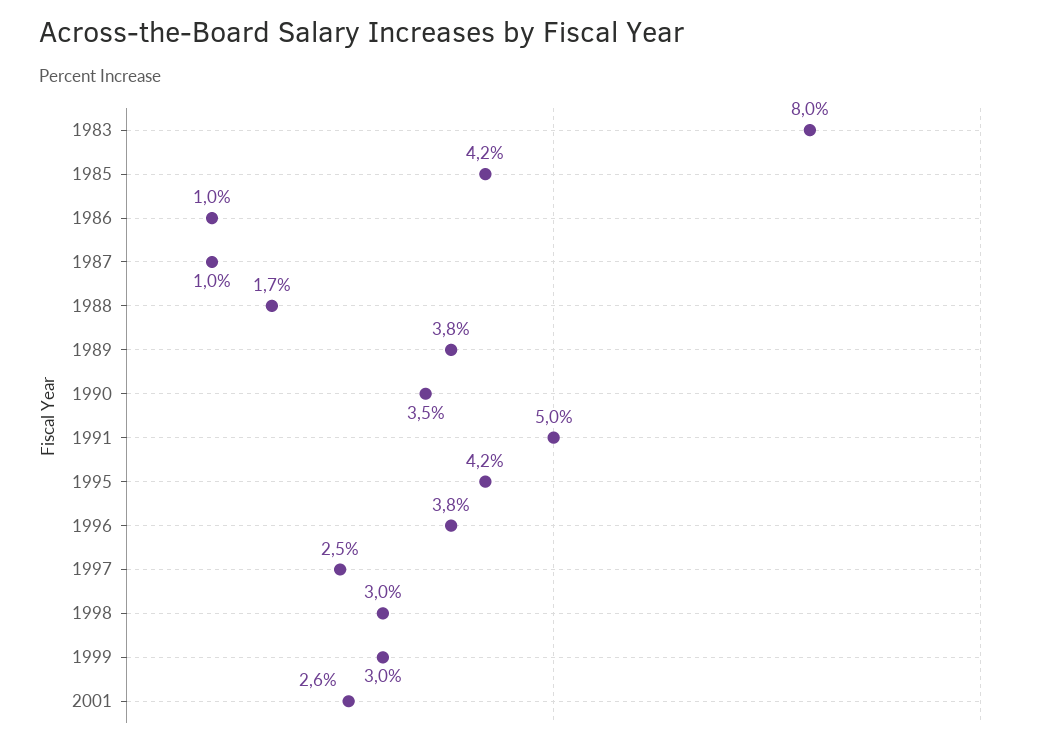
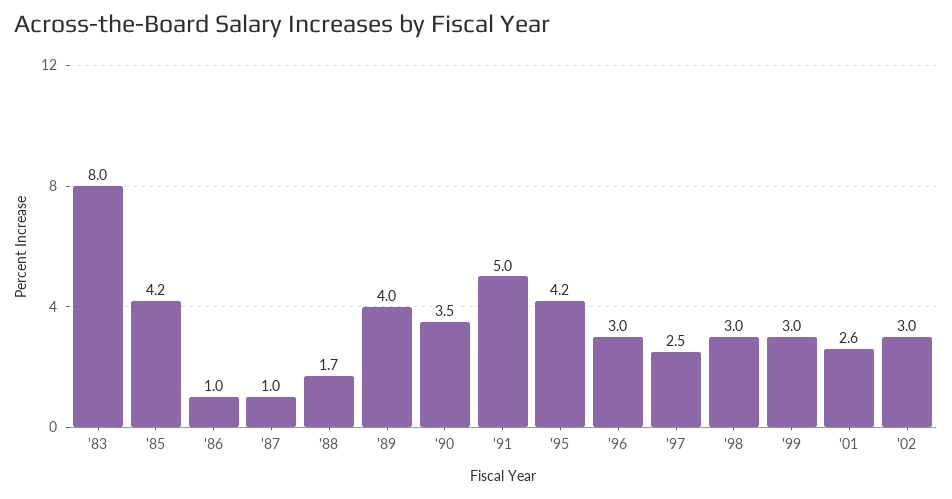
1989: 3.8 -> 4
1996: 3.8 -> 3
'02: none -> 3

